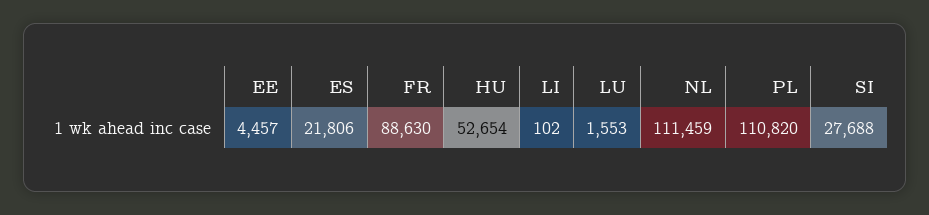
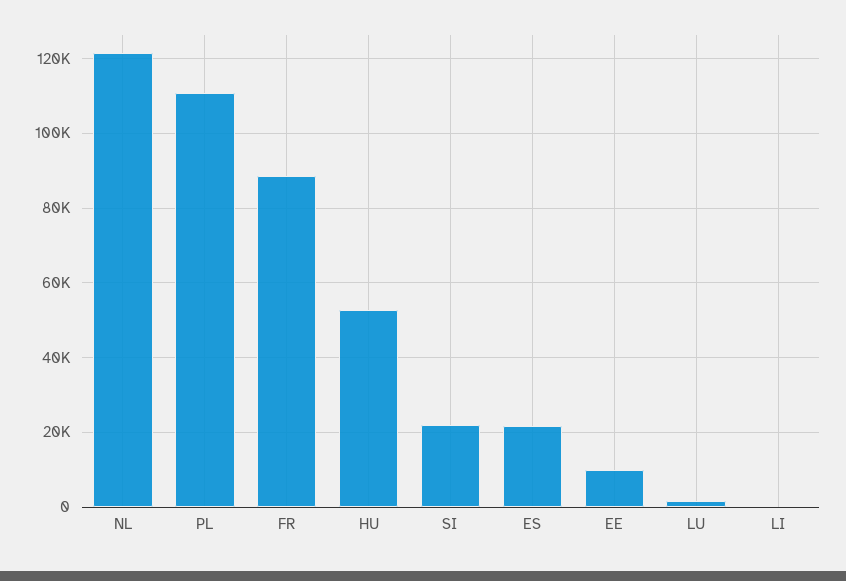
EE: 4457 -> 10000
NL: 111459 -> 122000
SI: 27688 -> 22000

